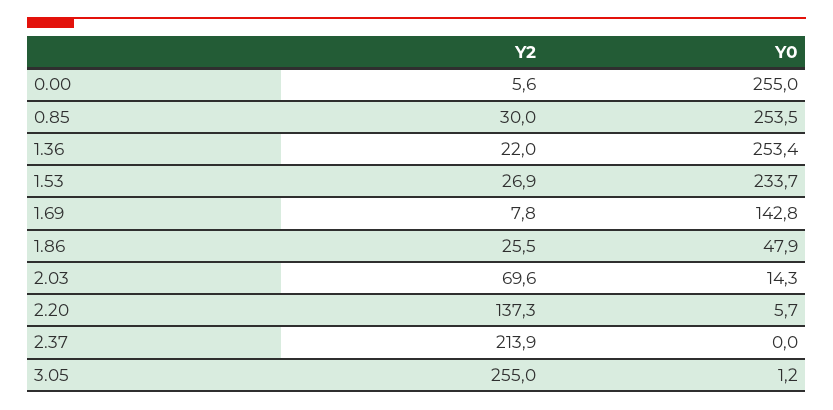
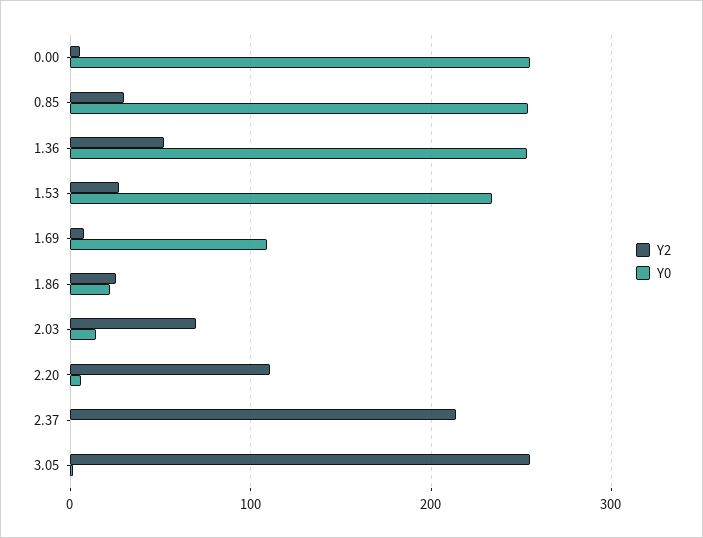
Y2, 1.36: 22 -> 50
Y0, 1.69: 142.8 -> 110
Y0, 1.86: 47.9 -> 20
Y2, 2.20: 137.3 -> 110

